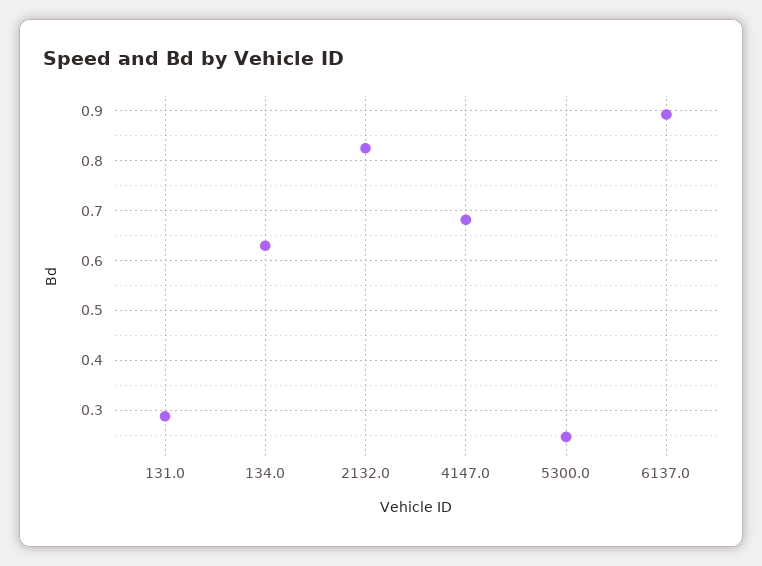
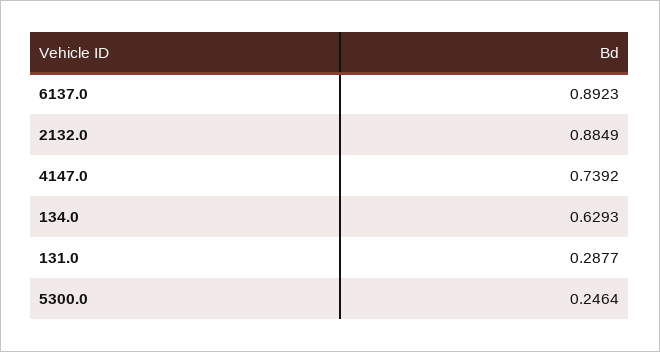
2132.0: 0.82 -> 0.8849
4147.0: 0.68 -> 0.7392

